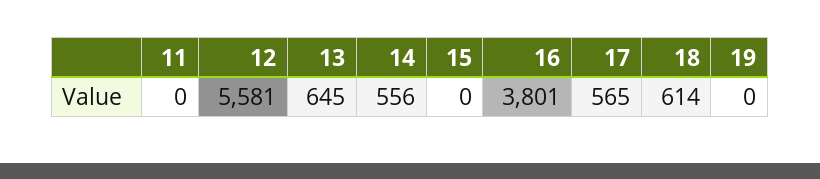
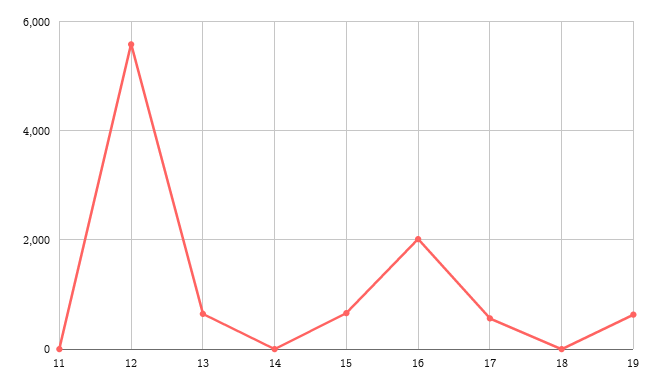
14: 556 -> 0
15: 0 -> 600
16: 3801 -> 2000
18: 614 -> 0
19: 0 -> 600

